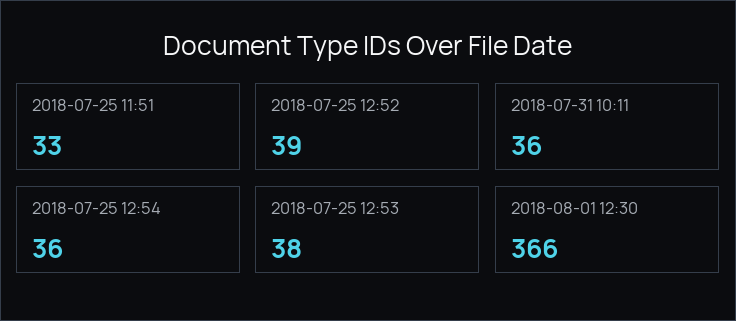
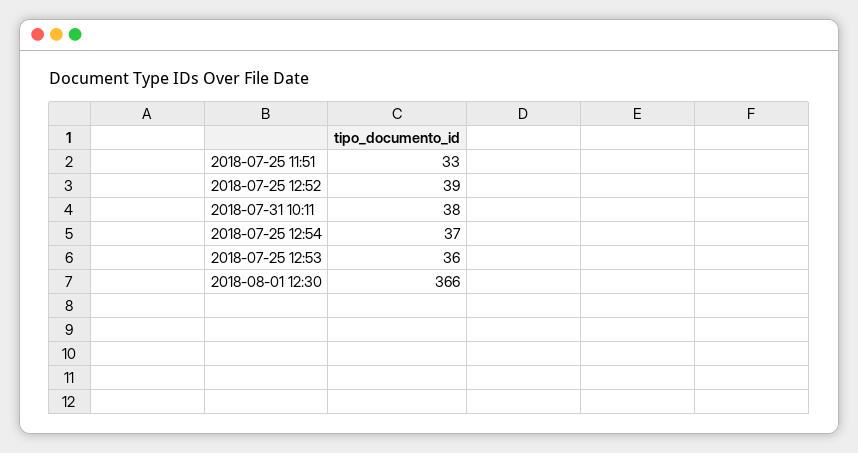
2018-07-31 10:11: 36 -> 38
2018-07-25 12:54: 36 -> 37
2018-07-25 12:53: 38 -> 36

